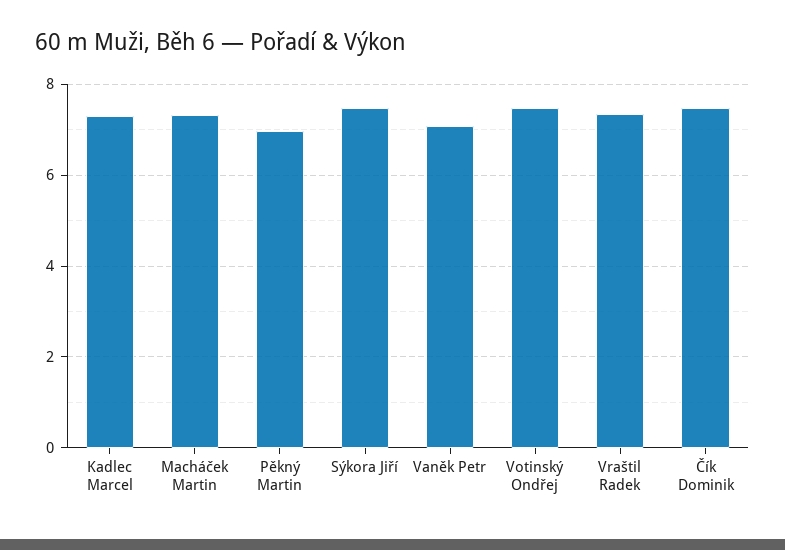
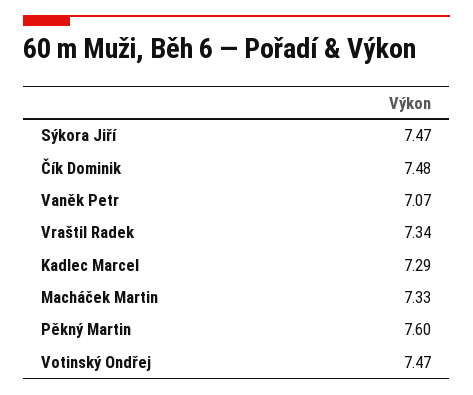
Pěkný Martin: 7 -> 7.6

